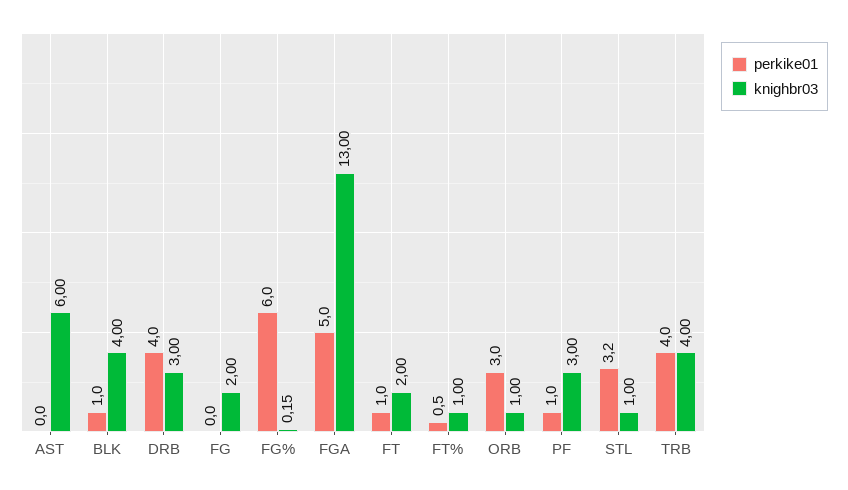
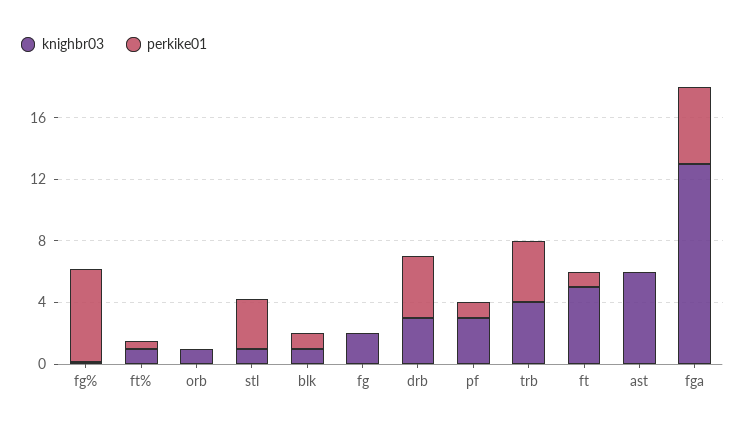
knighbr03, BLK: 4 -> 1
knighbr03, FT: 2 -> 5
perkike01, ORB: 3 -> 0

